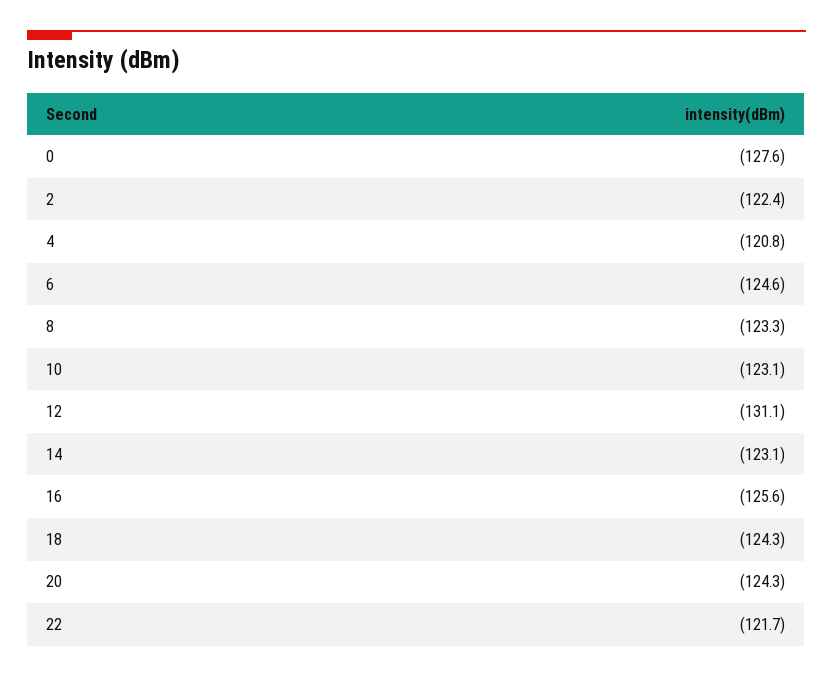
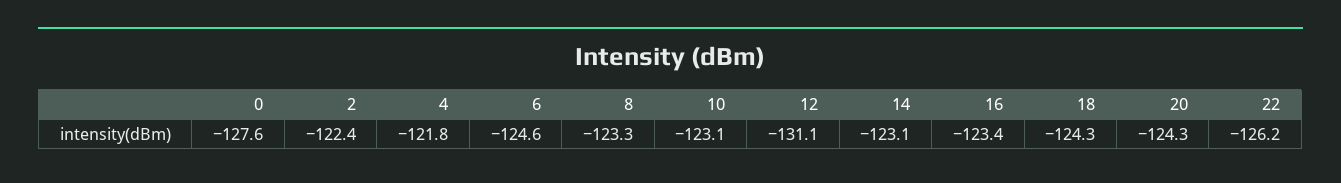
4: -120.8 -> -121.8
16: -125.6 -> -123.4
22: -121.7 -> -126.2

